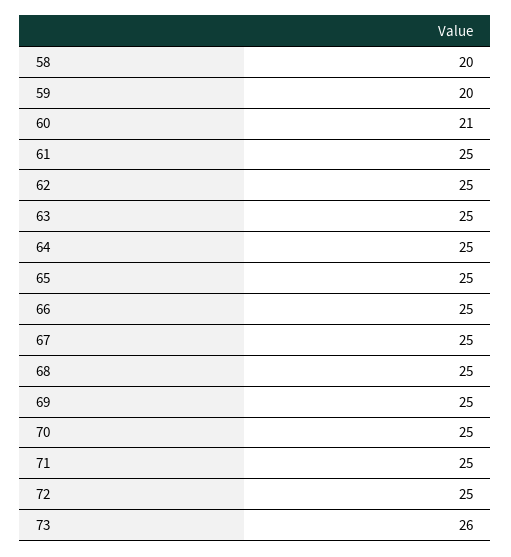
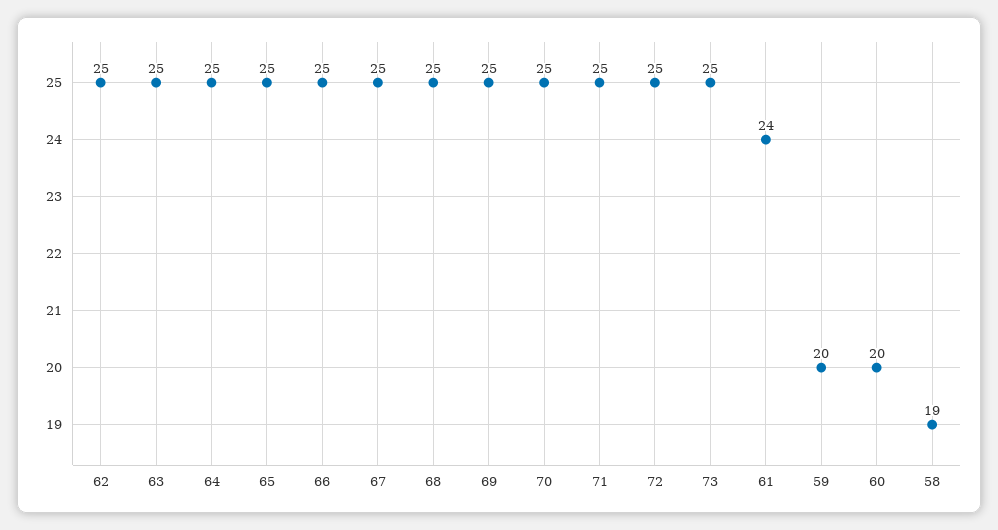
58: 20 -> 19
60: 21 -> 20
61: 25 -> 24
73: 26 -> 25

